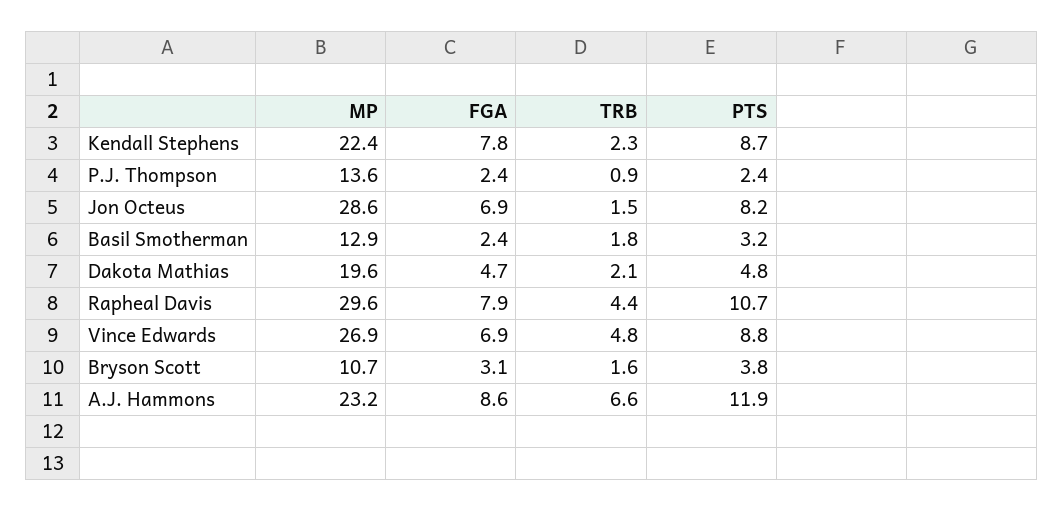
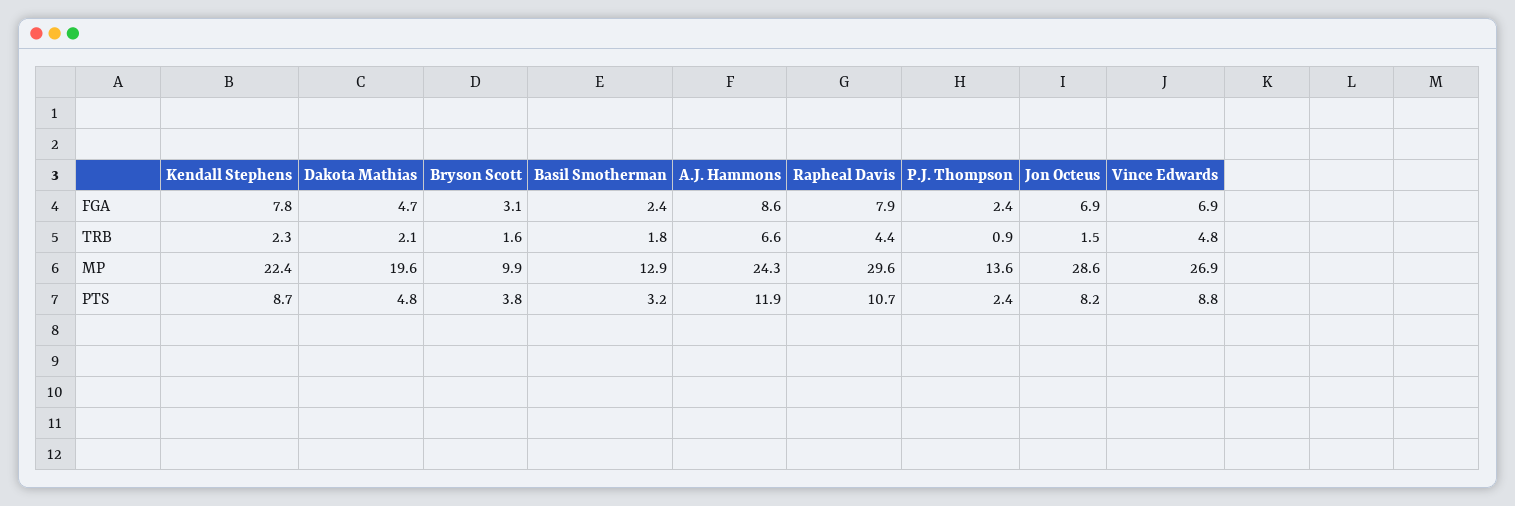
MP, Bryson Scott: 10.7 -> 9.9
MP, A.J. Hammons: 23.2 -> 24.3

